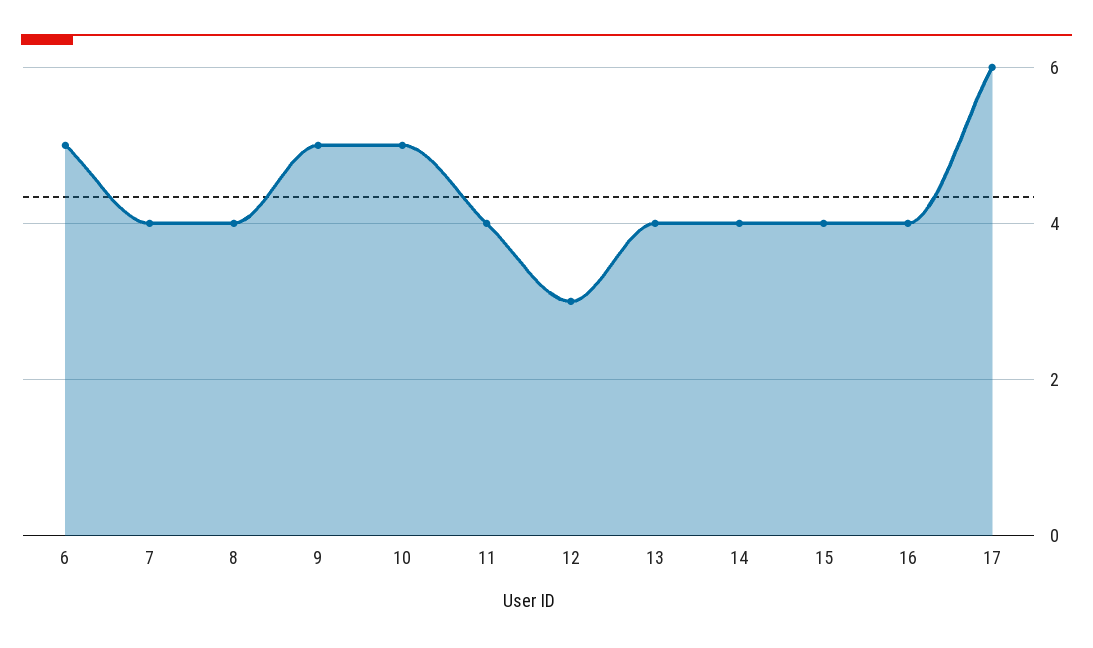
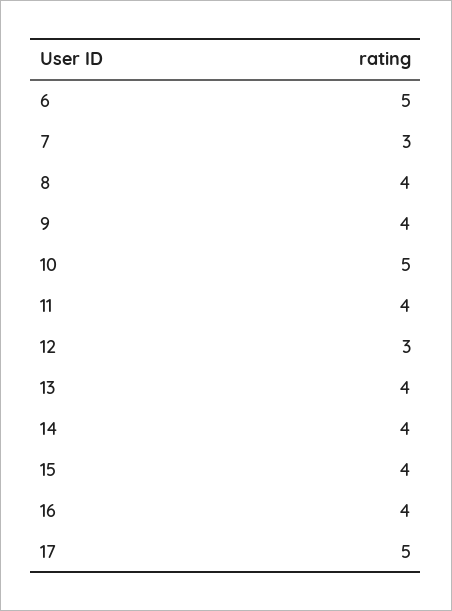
7: 4 -> 3
9: 5 -> 4
17: 6 -> 5

